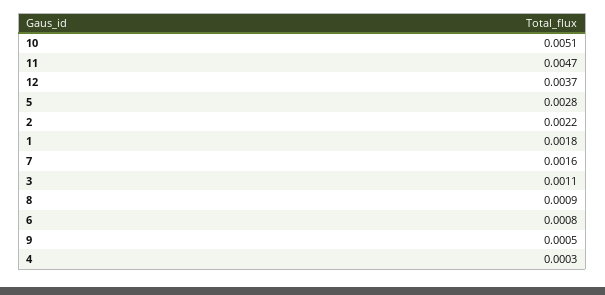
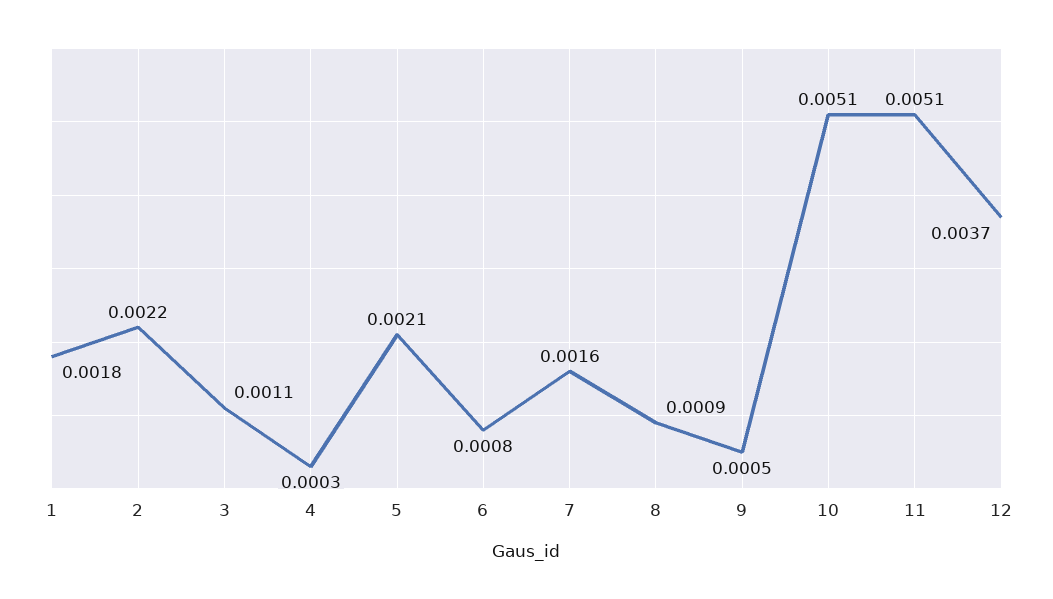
11: 0.0047 -> 0.0051
5: 0.0028 -> 0.0021

